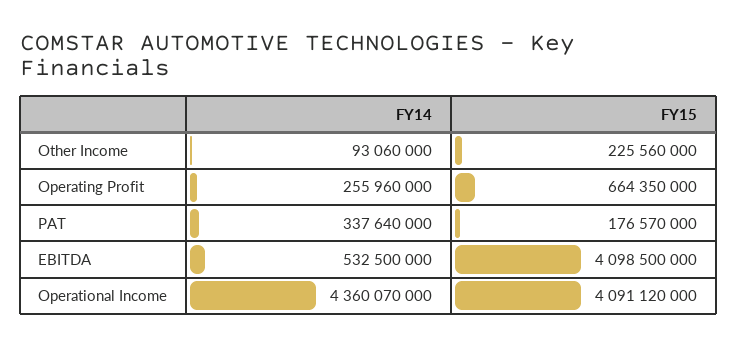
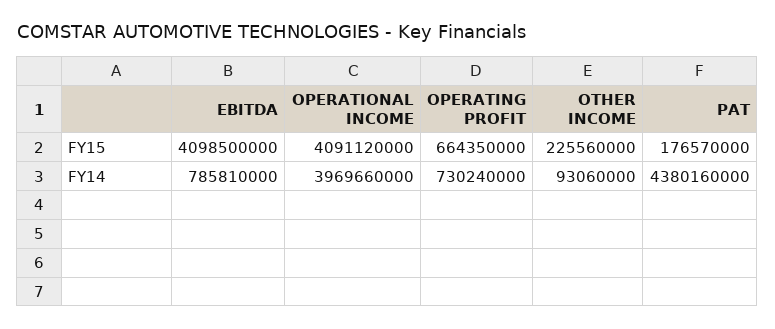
FY14, Operating Profit: 255960000 -> 730240000
FY14, PAT: 337640000 -> 4380160000
FY14, EBITDA: 532500000 -> 785810000
FY14, Operational Income: 4360070000 -> 3969660000

